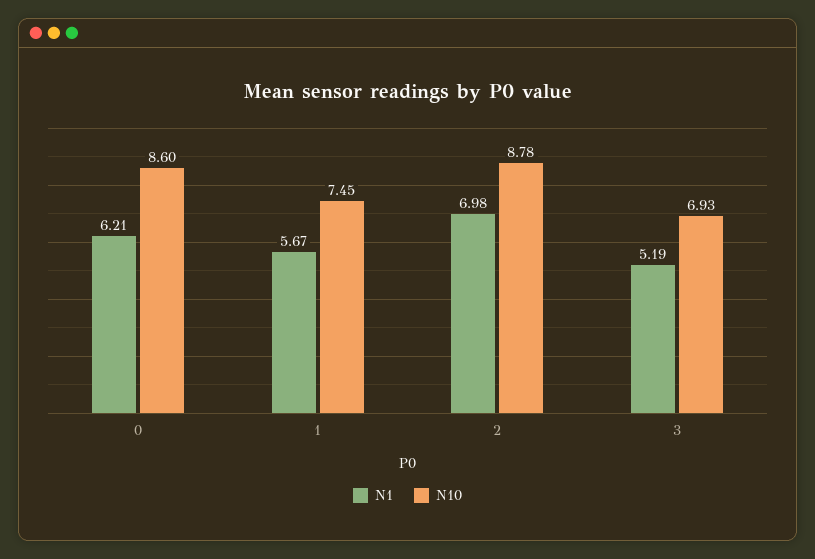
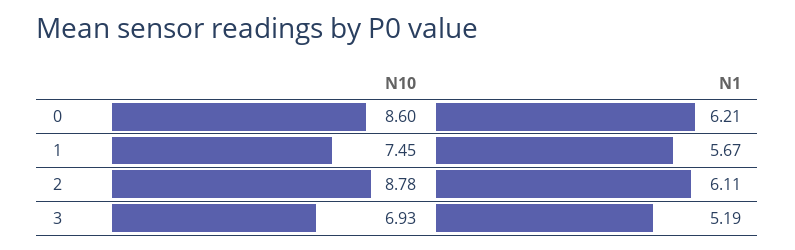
N1, 2: 6.98 -> 6.11

